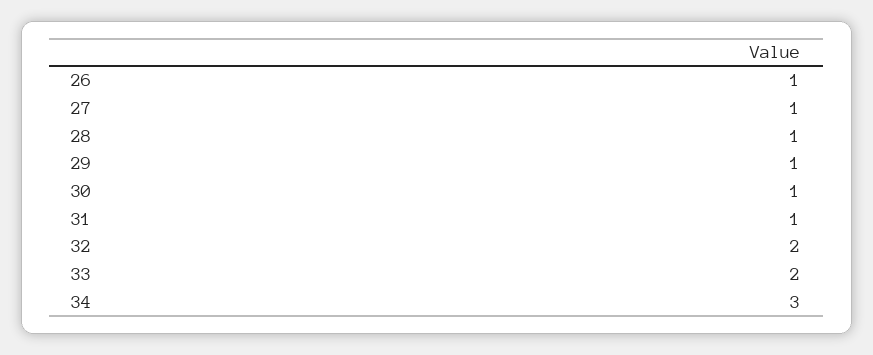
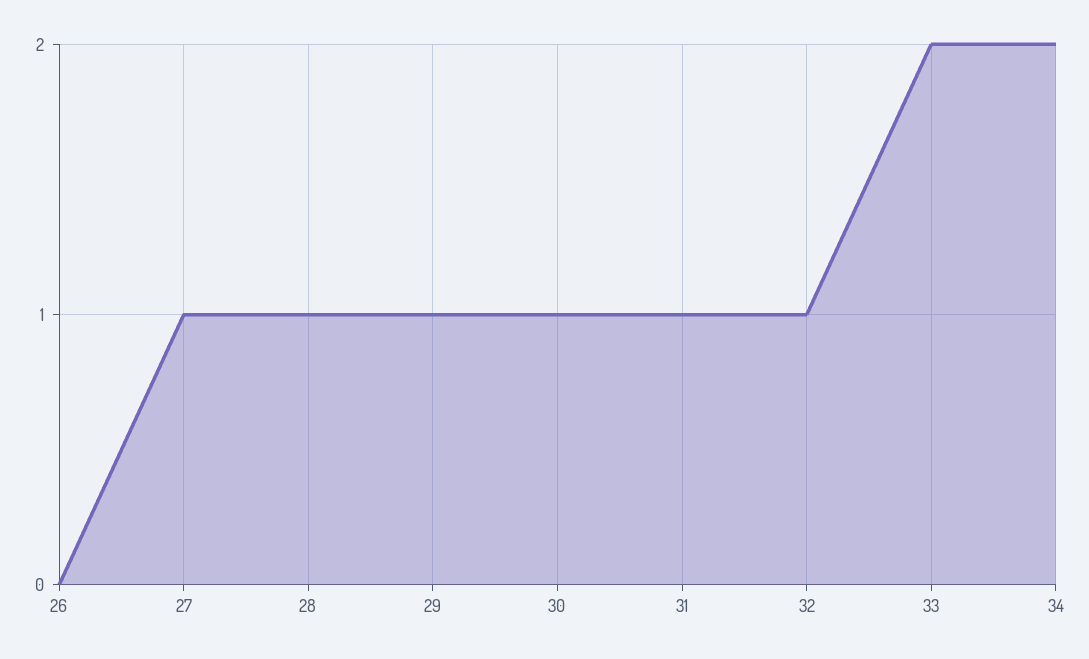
26: 1 -> 0
32: 2 -> 1
34: 3 -> 2

